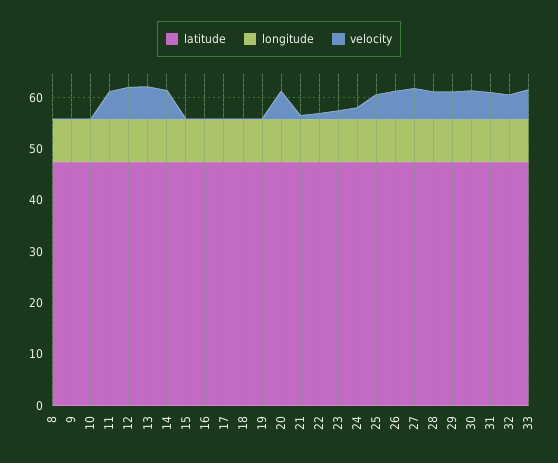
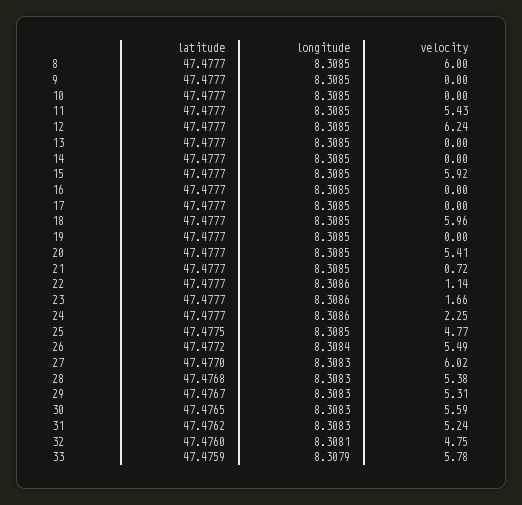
velocity, 8: 0 -> 6
velocity, 13: 6 -> 0
velocity, 14: 6 -> 0
velocity, 15: 0 -> 5.92
velocity, 18: 0 -> 5.96

